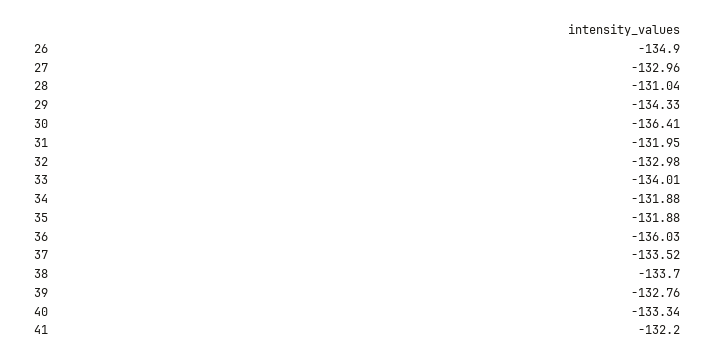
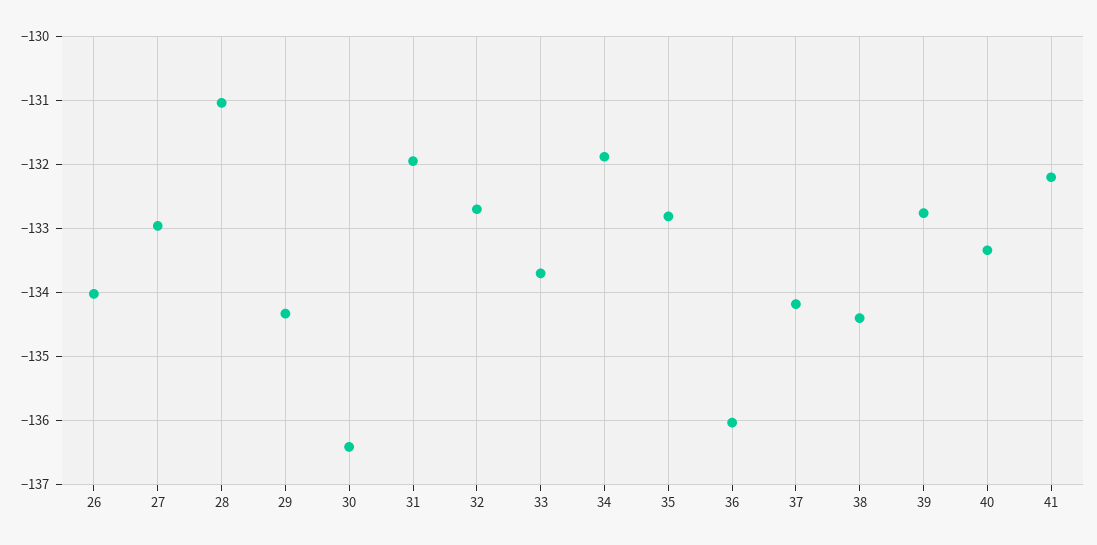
26: -134.9 -> -134
32: -132.98 -> -132.7
33: -134.01 -> -133.7
35: -131.88 -> -132.8
37: -133.52 -> -134.2
38: -133.7 -> -134.4

